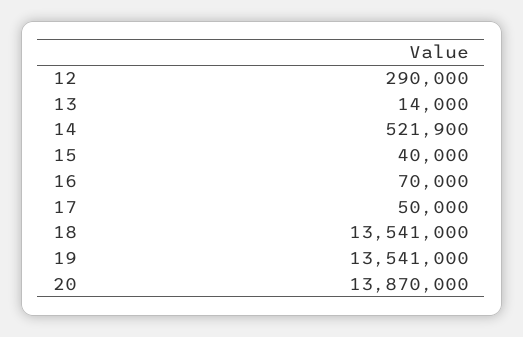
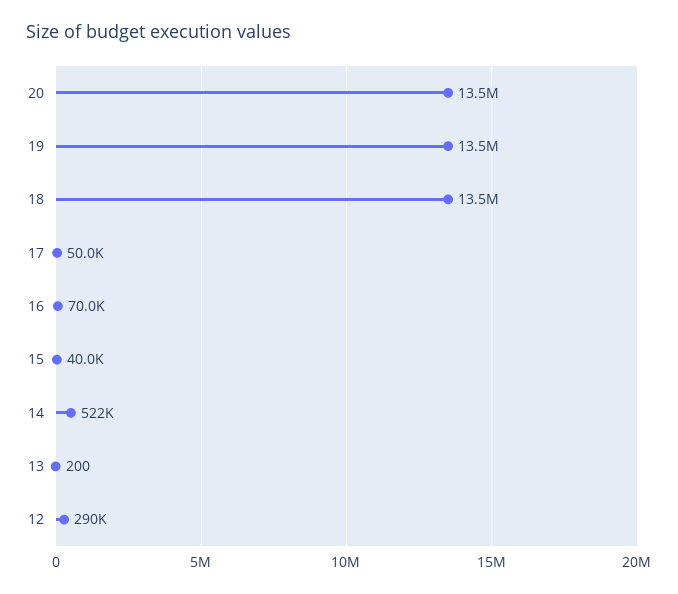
13: 14000 -> 200
20: 13870000 -> 13500000

